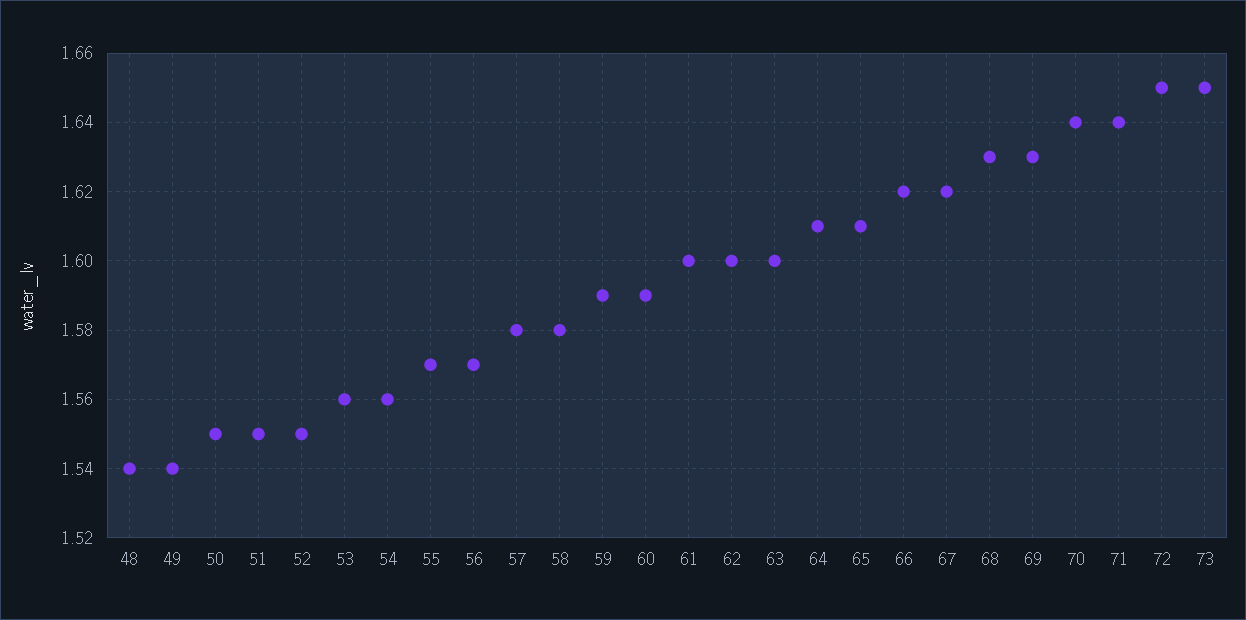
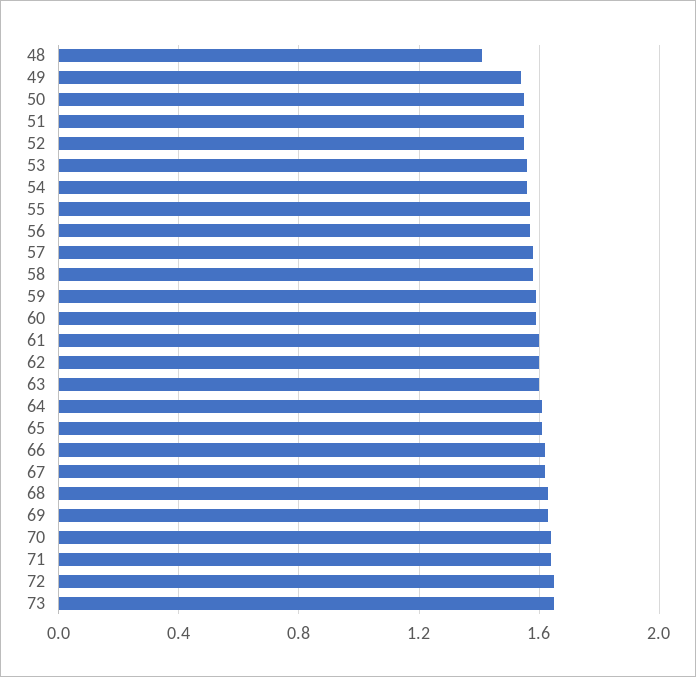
48: 1.54 -> 1.4

